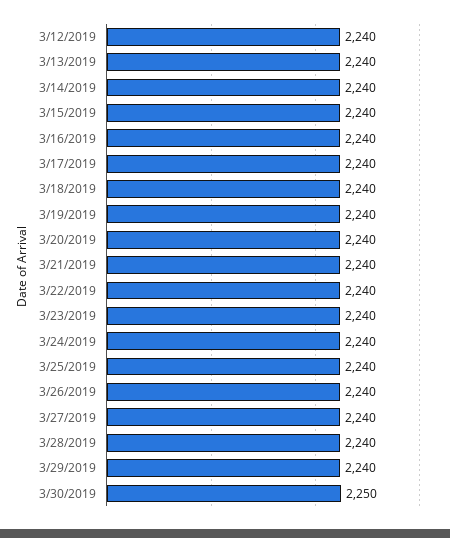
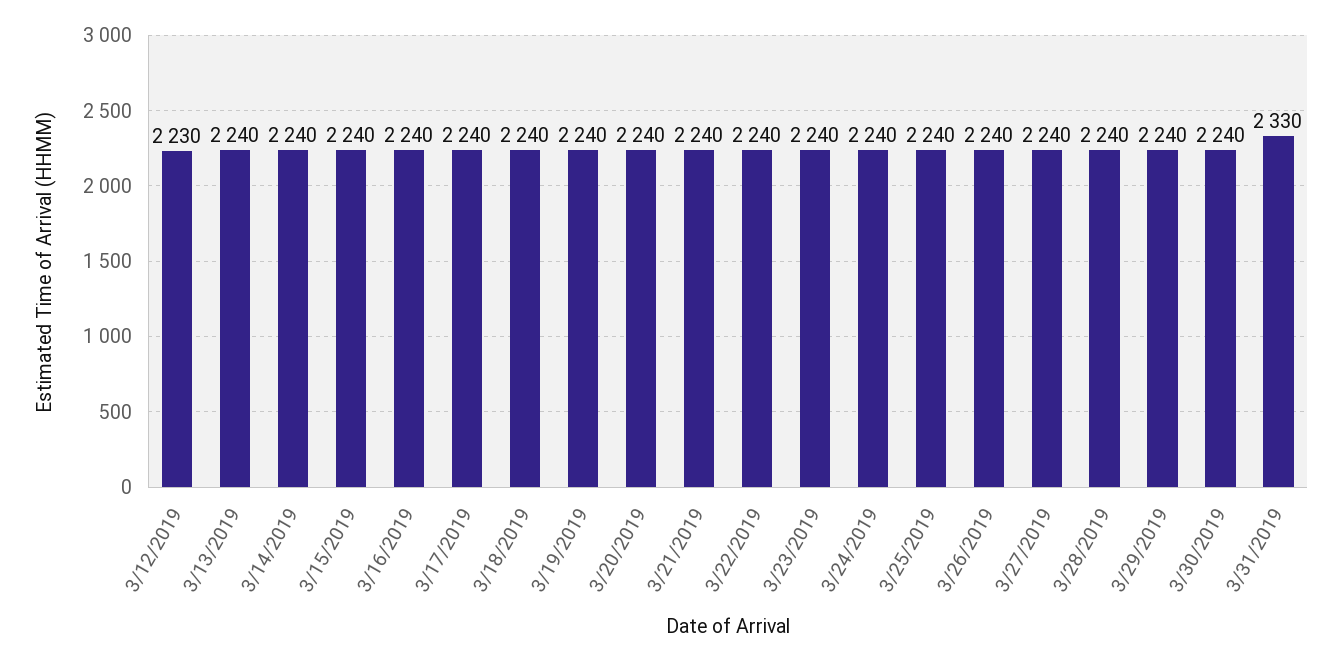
3/12/2019: 2240 -> 2230
3/30/2019: 2250 -> 2240
3/31/2019: none -> 2330

